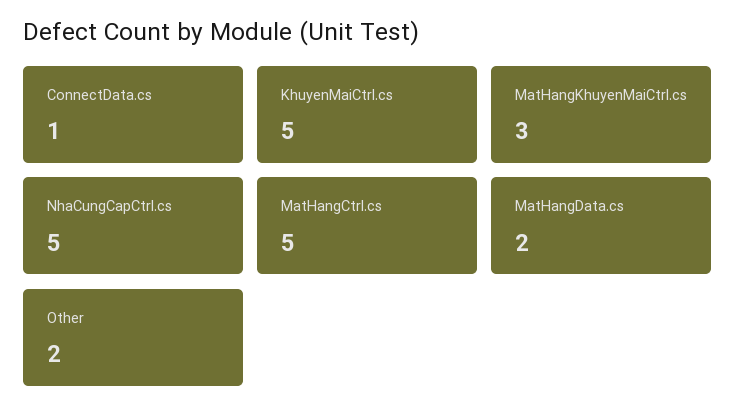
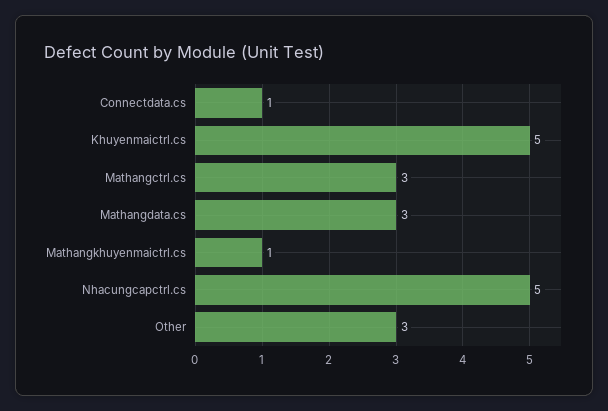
MatHangKhuyenMaiCtrl.cs: 3 -> 1
MatHangCtrl.cs: 5 -> 3
MatHangData.cs: 2 -> 3
Other: 2 -> 3

